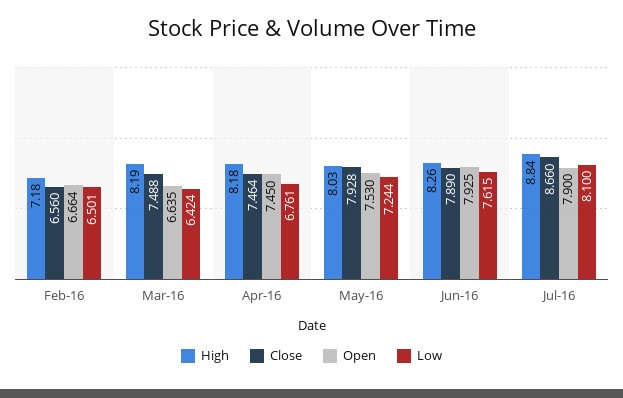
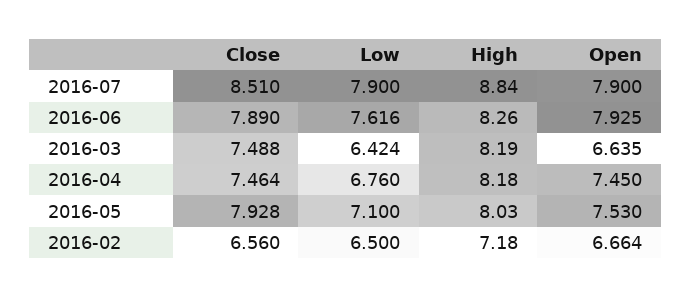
Low, Feb-16: 6.501 -> 6.5
Low, Apr-16: 6.761 -> 6.76
Low, May-16: 7.244 -> 7.1
Low, Jun-16: 7.615 -> 7.616
Close, Jul-16: 8.66 -> 8.51
Low, Jul-16: 8.1 -> 7.9

